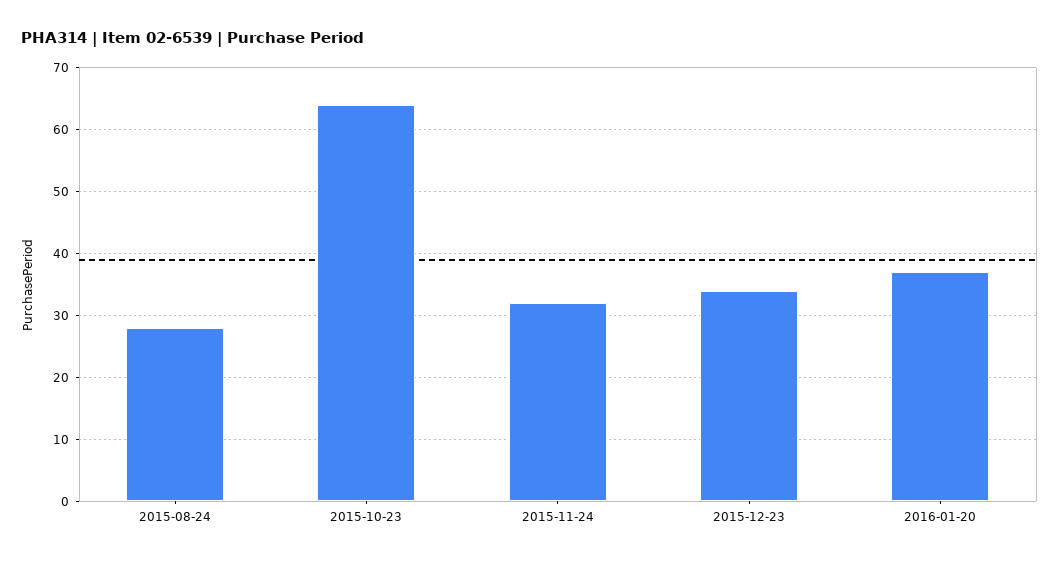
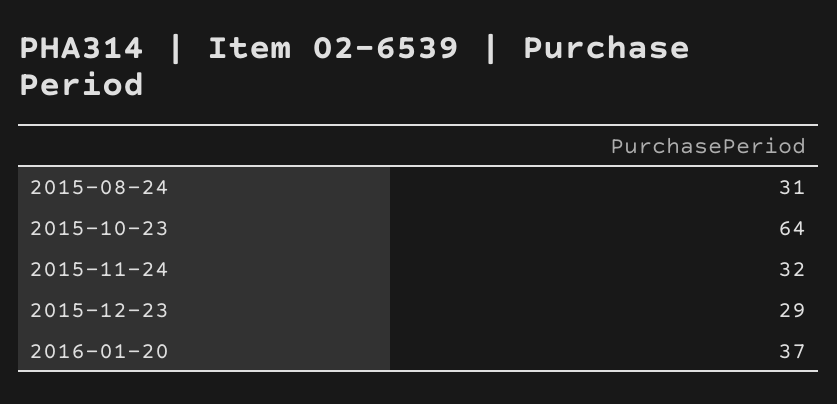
2015-08-24: 28 -> 31
2015-12-23: 34 -> 29

